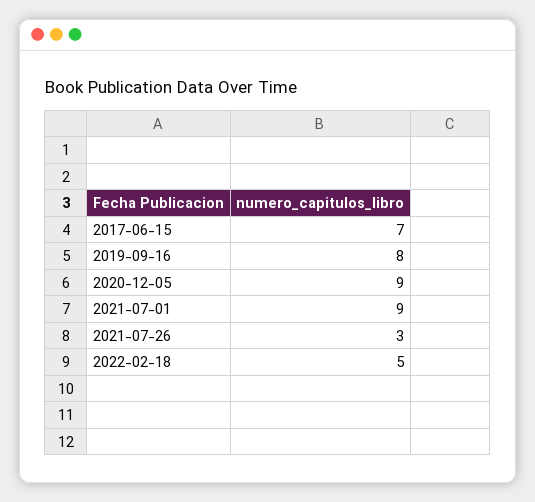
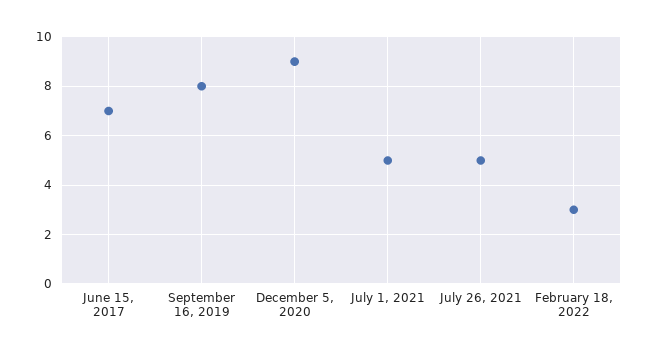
2021-07-01: 9 -> 5
2021-07-26: 3 -> 5
2022-02-18: 5 -> 3

